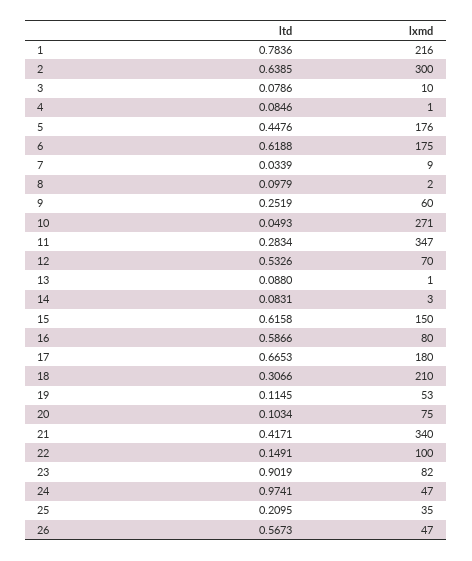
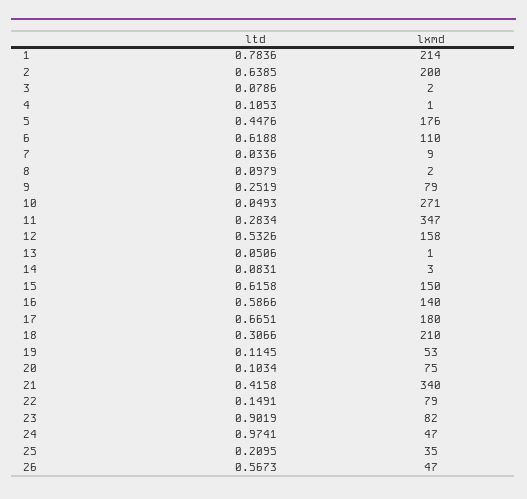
lxmd, 1: 216 -> 214
lxmd, 2: 300 -> 200
lxmd, 3: 10 -> 2
ltd, 4: 0.0846 -> 0.1053
lxmd, 6: 175 -> 110
ltd, 7: 0.0339 -> 0.0336
lxmd, 9: 60 -> 79
lxmd, 12: 70 -> 158
ltd, 13: 0.088 -> 0.0506
lxmd, 16: 80 -> 140
ltd, 17: 0.6653 -> 0.6651
ltd, 21: 0.4171 -> 0.4158
lxmd, 22: 100 -> 79

